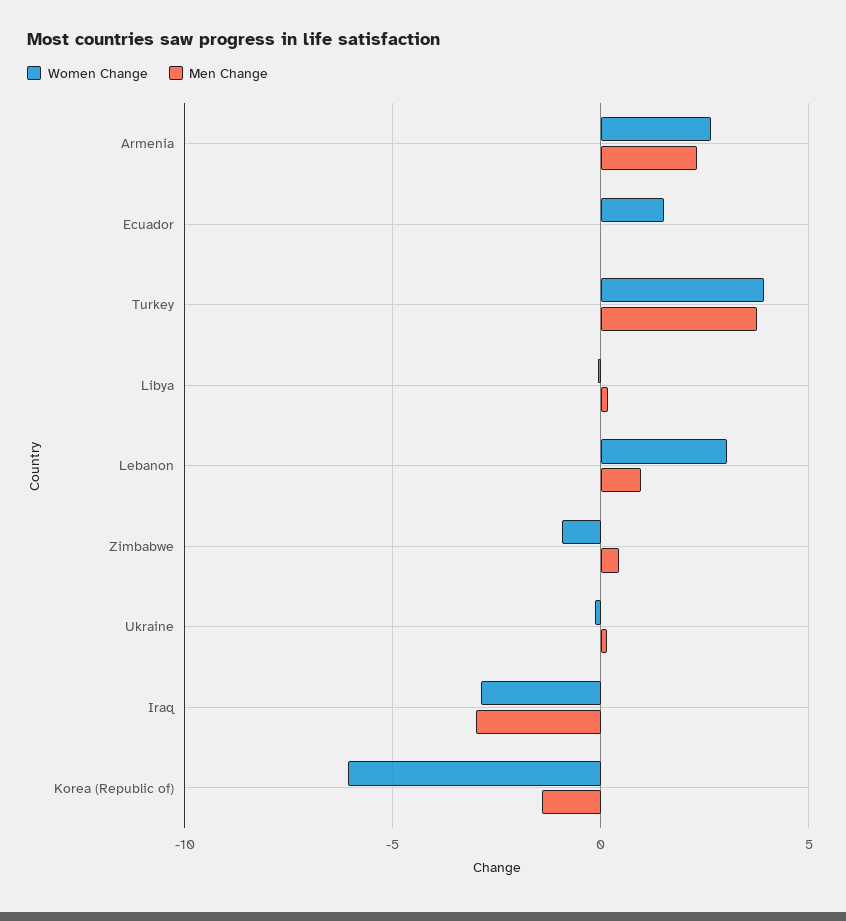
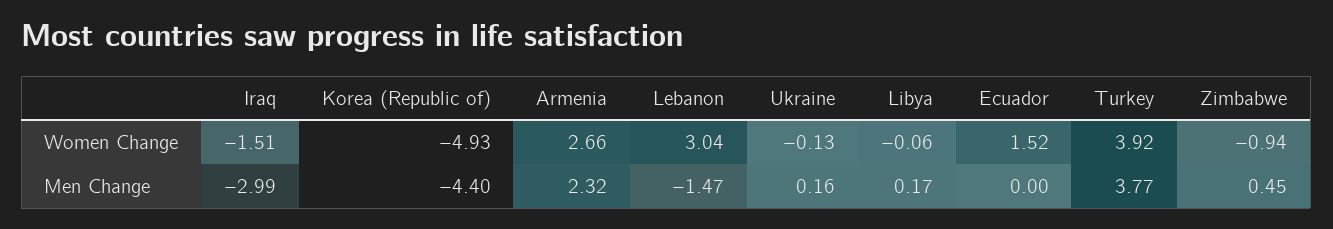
Men Change, Lebanon: 1 -> -1.47
Women Change, Iraq: -3 -> -1.51
Women Change, Korea (Republic of): -6 -> -4.93
Men Change, Korea (Republic of): -1.5 -> -4.4

